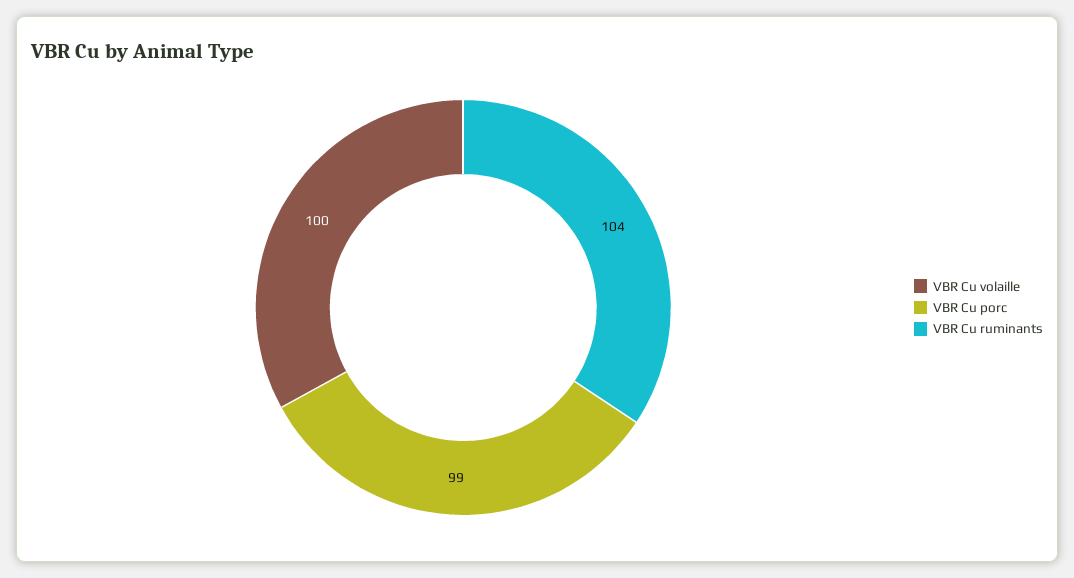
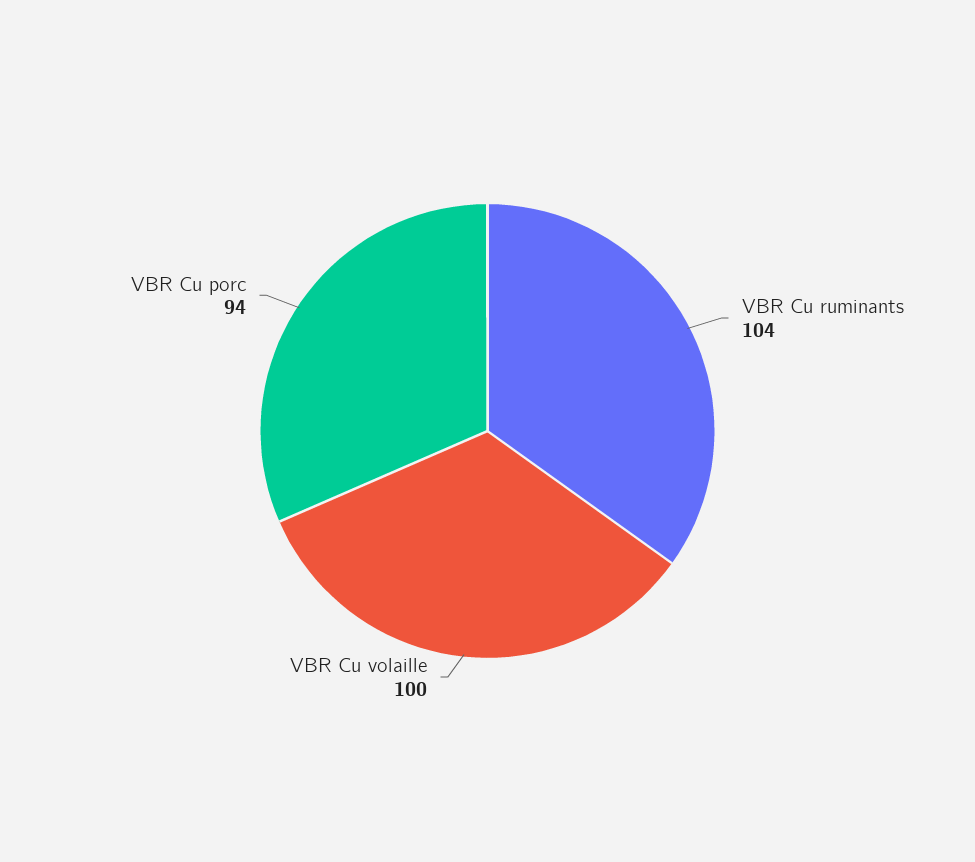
VBR Cu porc: 99 -> 94

